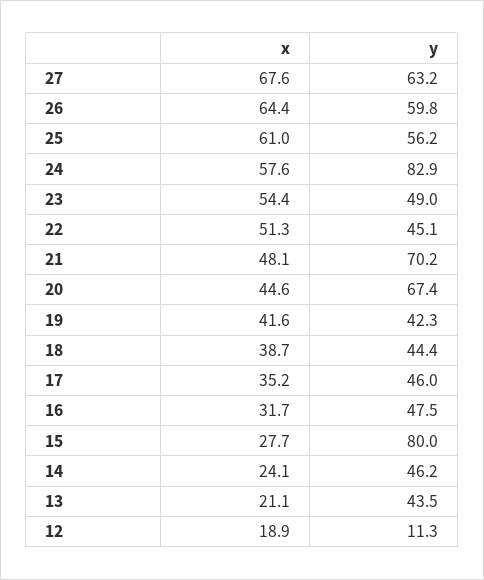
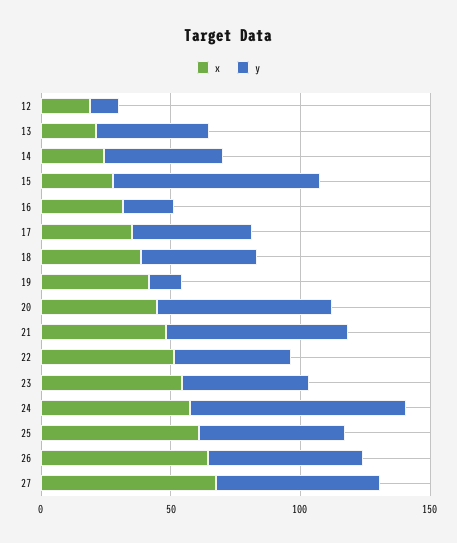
y, 19: 42.3 -> 10
y, 16: 47.5 -> 20

